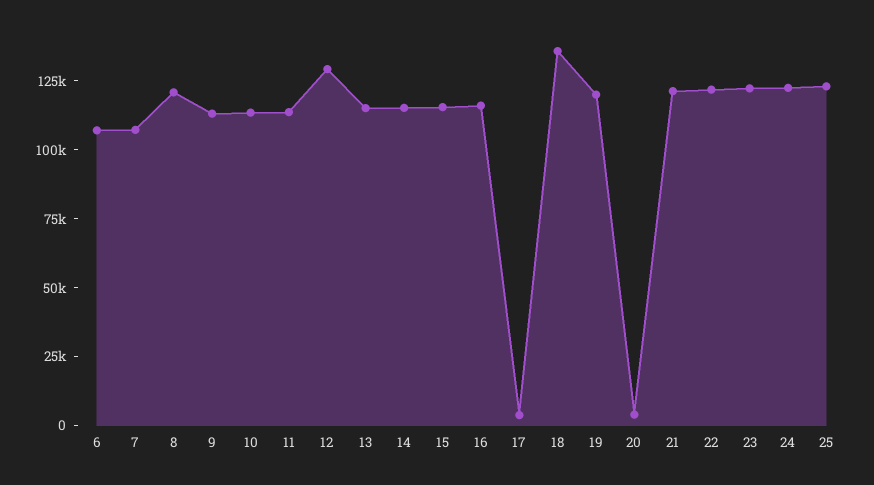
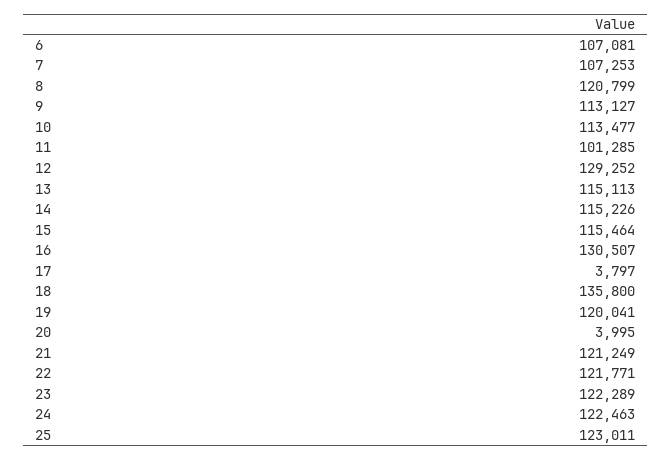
11: 115000 -> 101285
16: 115000 -> 130507

